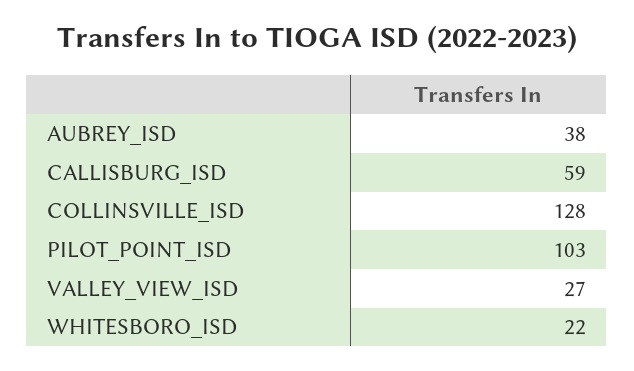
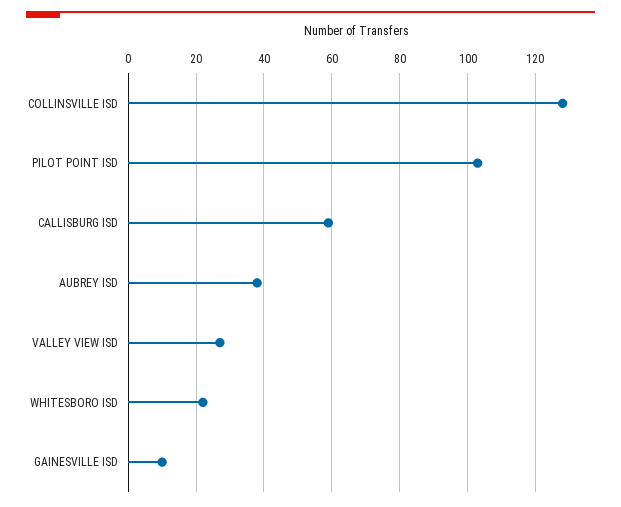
GAINESVILLE ISD: none -> 10

